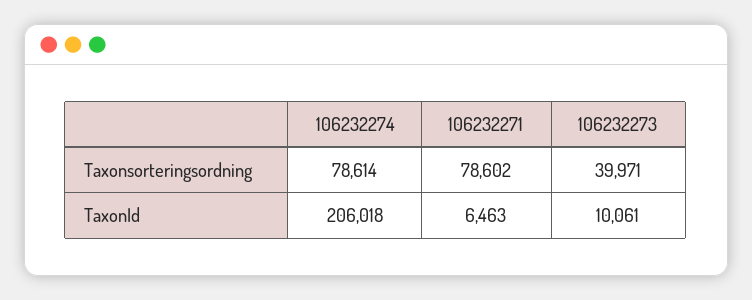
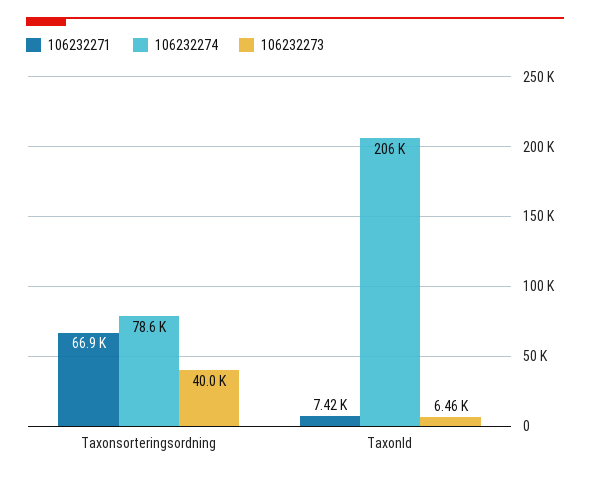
106232271, Taxonsorteringsordning: 78602 -> 66900
106232271, TaxonId: 6463 -> 7420
106232273, TaxonId: 10061 -> 6460

